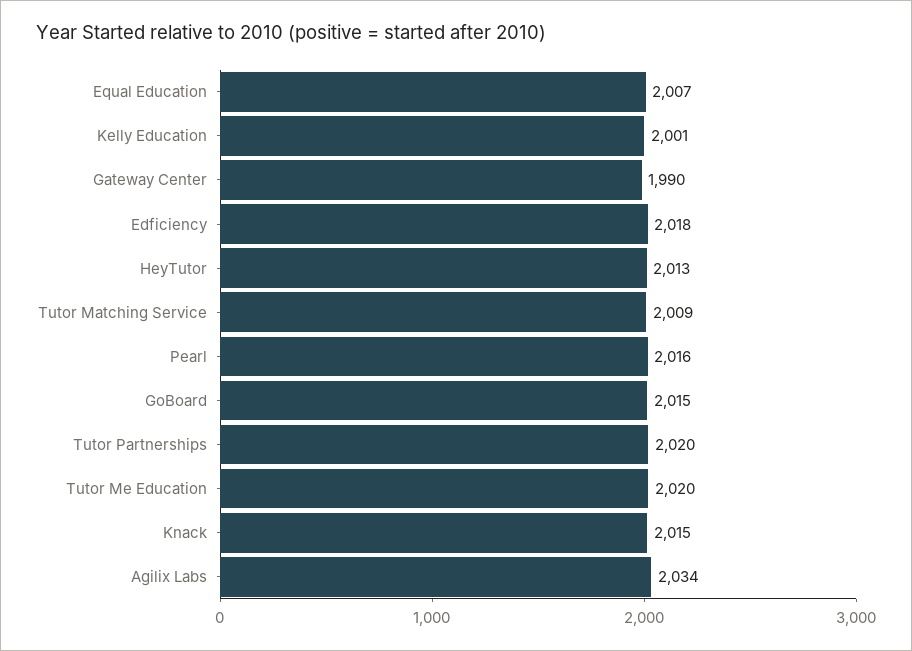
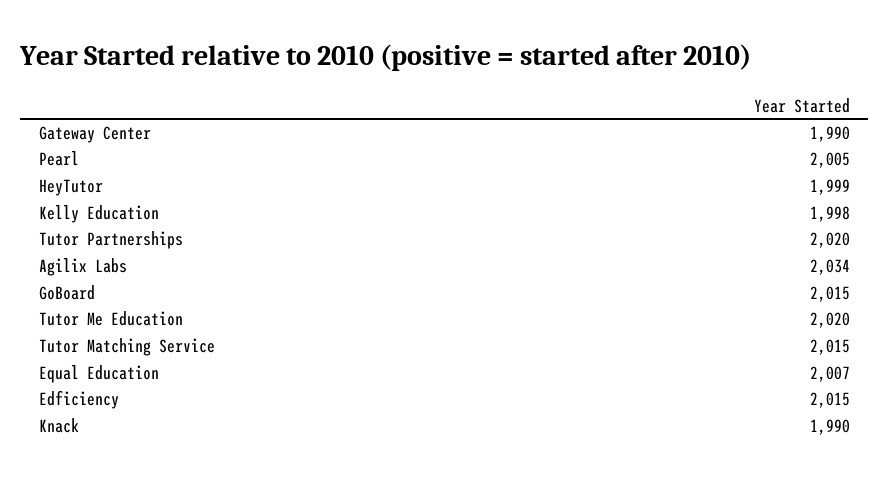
Kelly Education: 2001 -> 1998
Edficiency: 2018 -> 2015
HeyTutor: 2013 -> 1999
Tutor Matching Service: 2009 -> 2015
Pearl: 2016 -> 2005
Knack: 2015 -> 1990

